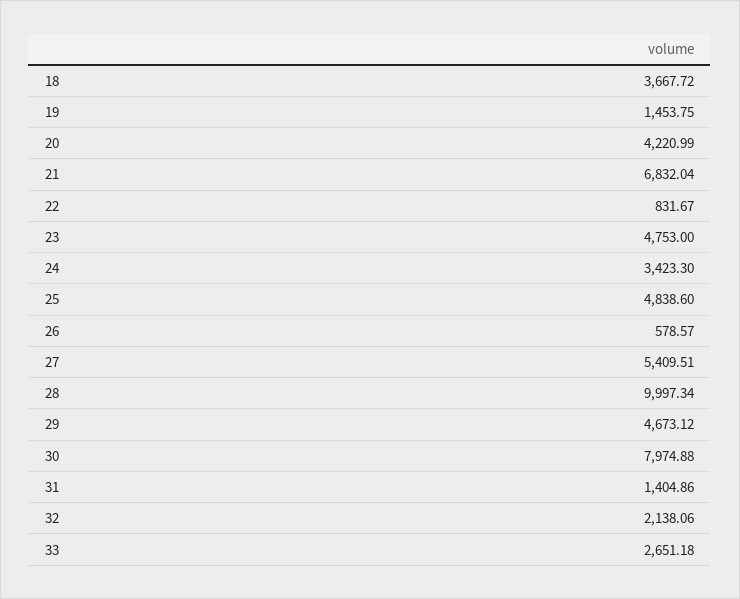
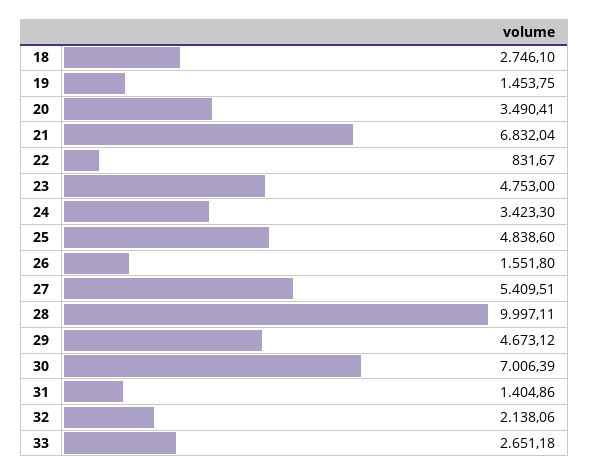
18: 3667.72 -> 2746.1
20: 4220.99 -> 3490.41
26: 578.57 -> 1551.8
28: 9997.34 -> 9997.11
30: 7974.88 -> 7006.39

